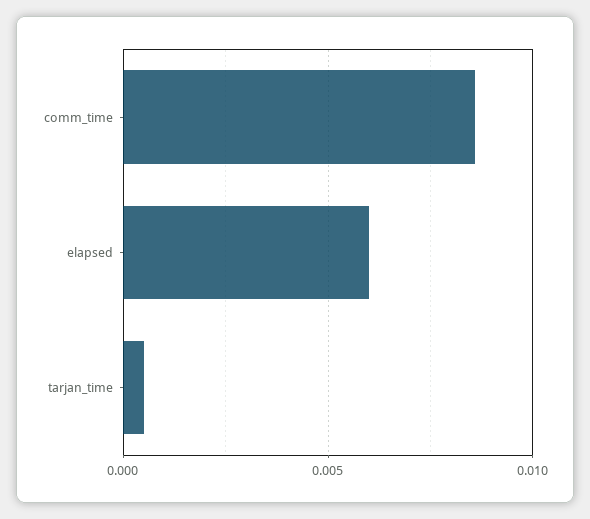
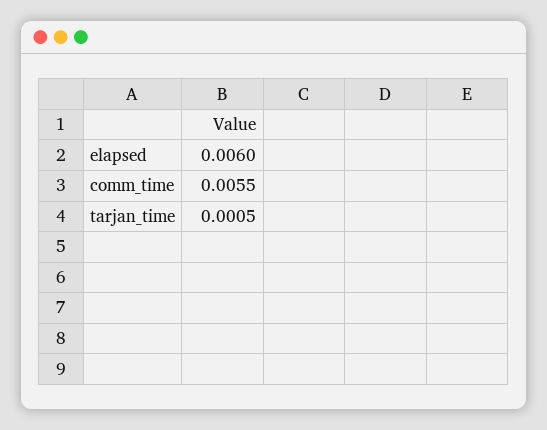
comm_time: 0.0085 -> 0.0055

